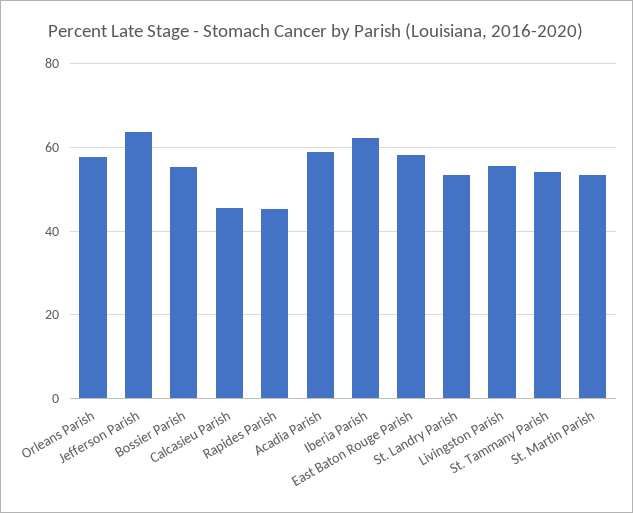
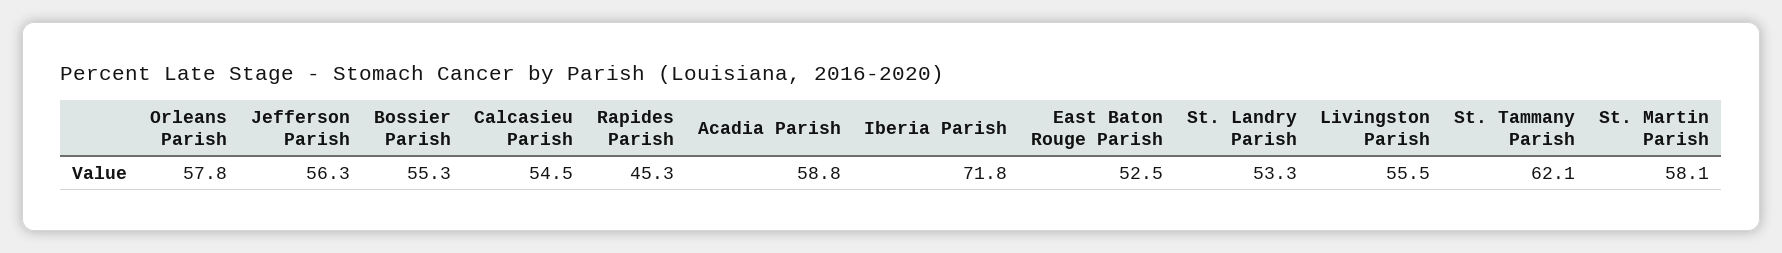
Jefferson Parish: 64 -> 56.3
Calcasieu Parish: 46 -> 54.5
Iberia Parish: 62 -> 71.8
East Baton Rouge Parish: 58 -> 52.5
St. Tammany Parish: 54 -> 62.1
St. Martin Parish: 54 -> 58.1

